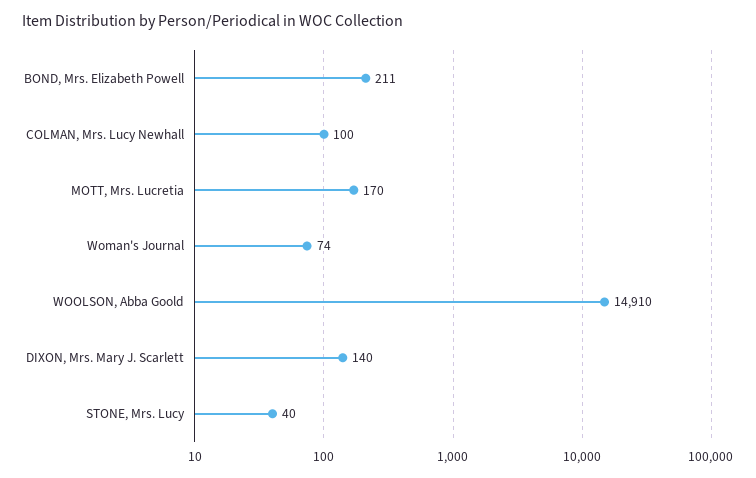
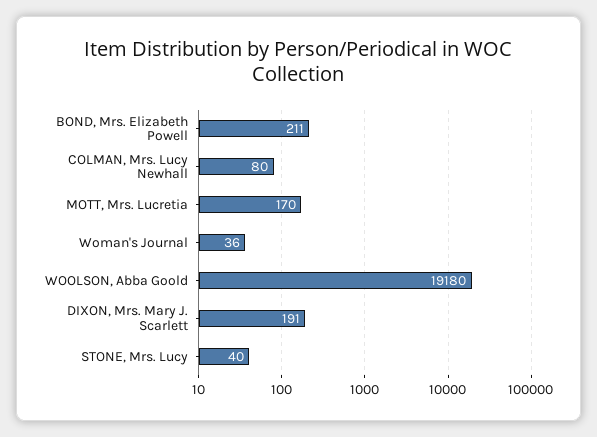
COLMAN, Mrs. Lucy Newhall: 100 -> 80
Woman's Journal: 74 -> 36
WOOLSON, Abba Goold: 14910 -> 19180
DIXON, Mrs. Mary J. Scarlett: 140 -> 191

